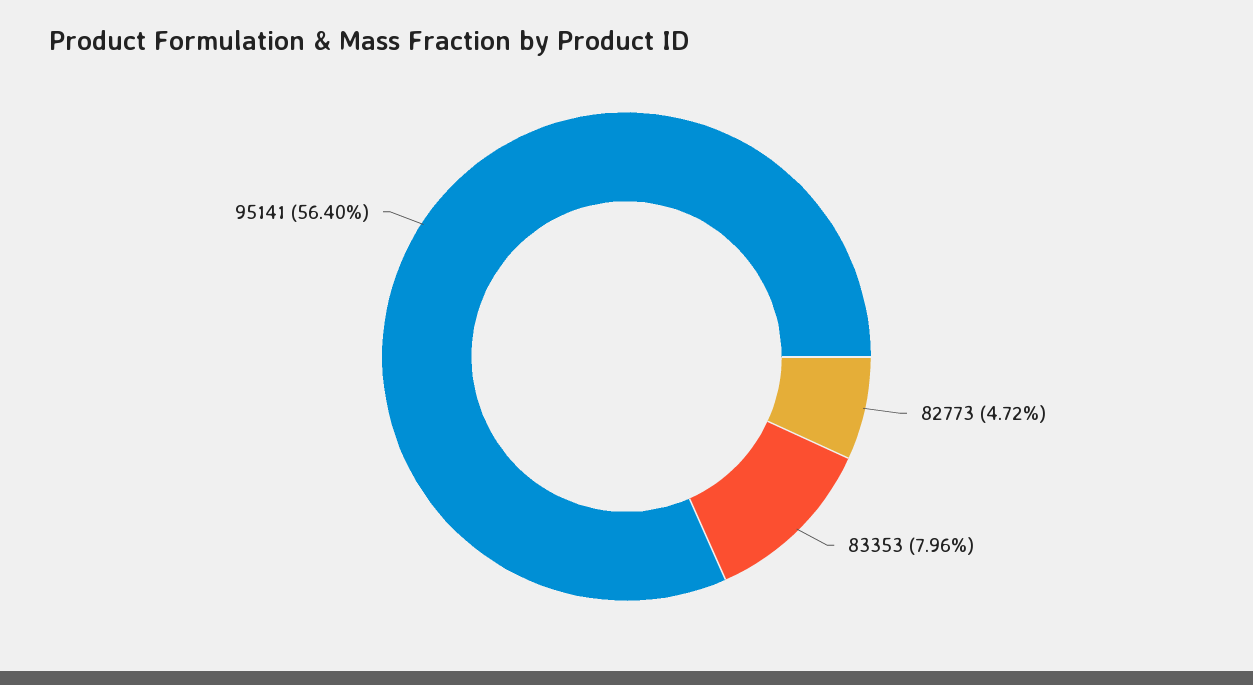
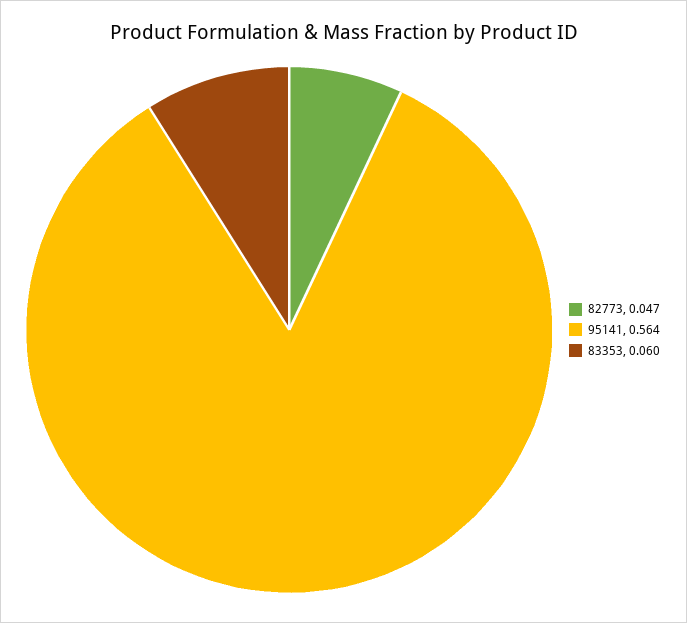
83353: 0.0796 -> 0.06

